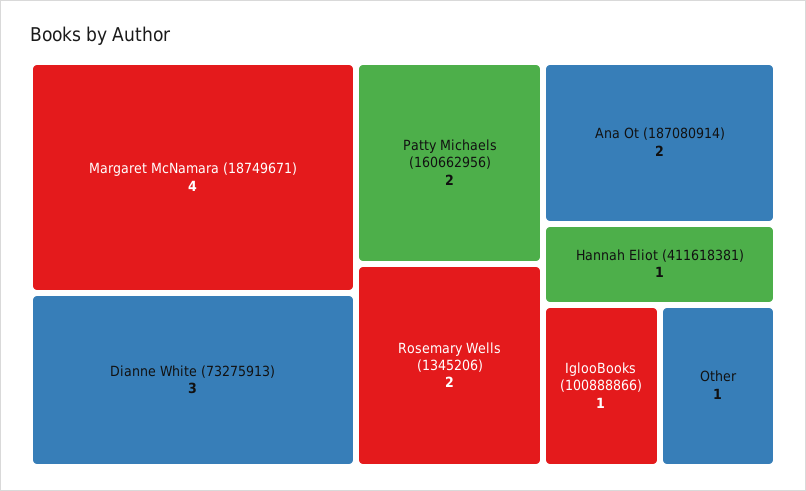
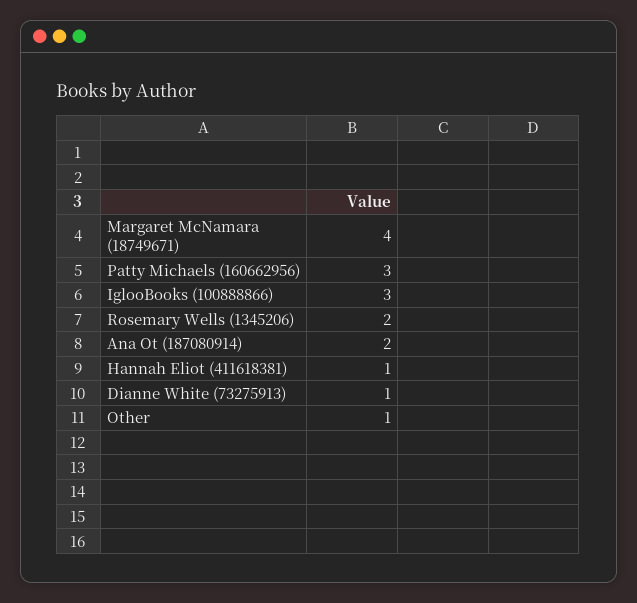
Dianne White (73275913): 3 -> 1
Patty Michaels (160662956): 2 -> 3
IglooBooks (100888866): 1 -> 3

